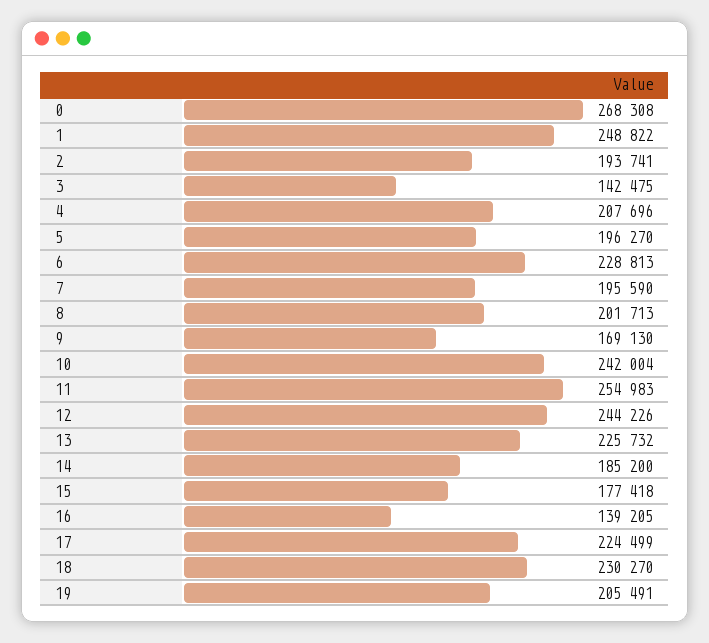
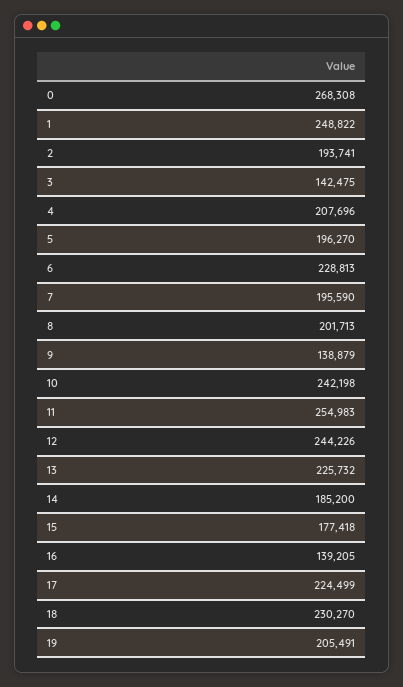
9: 169130 -> 138879
10: 242004 -> 242198

